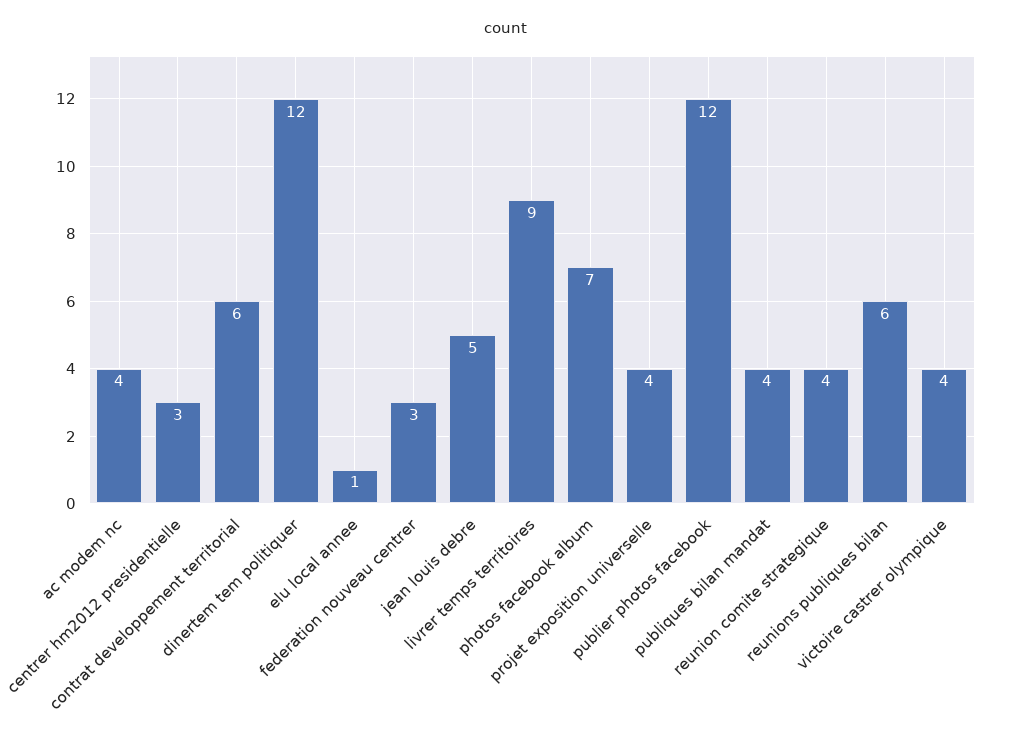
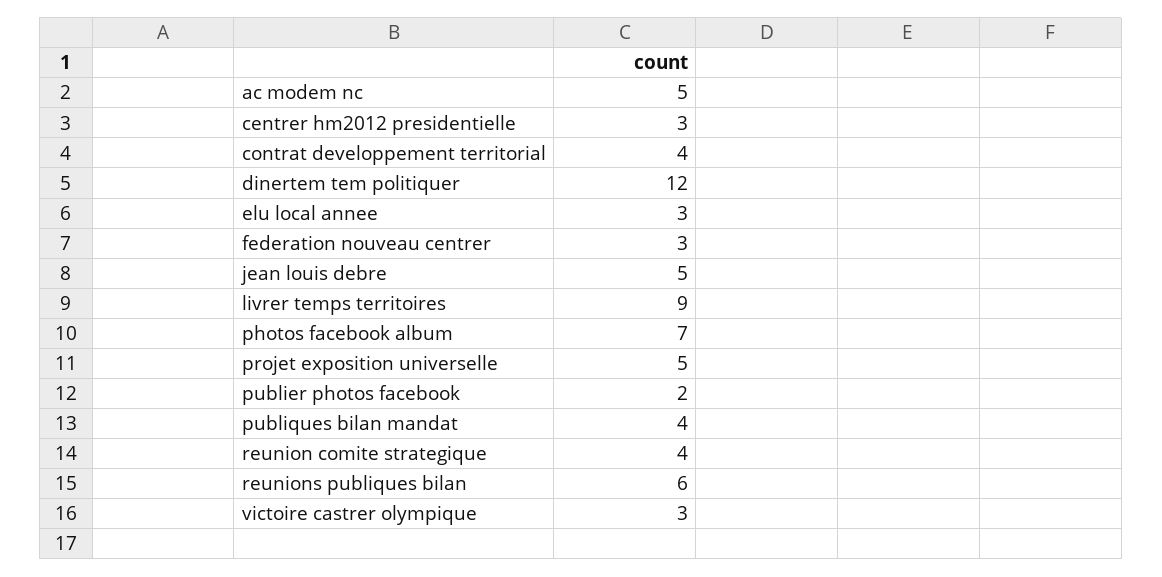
ac modem nc: 4 -> 5
contrat developpement territorial: 6 -> 4
elu local annee: 1 -> 3
projet exposition universelle: 4 -> 5
publier photos facebook: 12 -> 2
victoire castrer olympique: 4 -> 3

